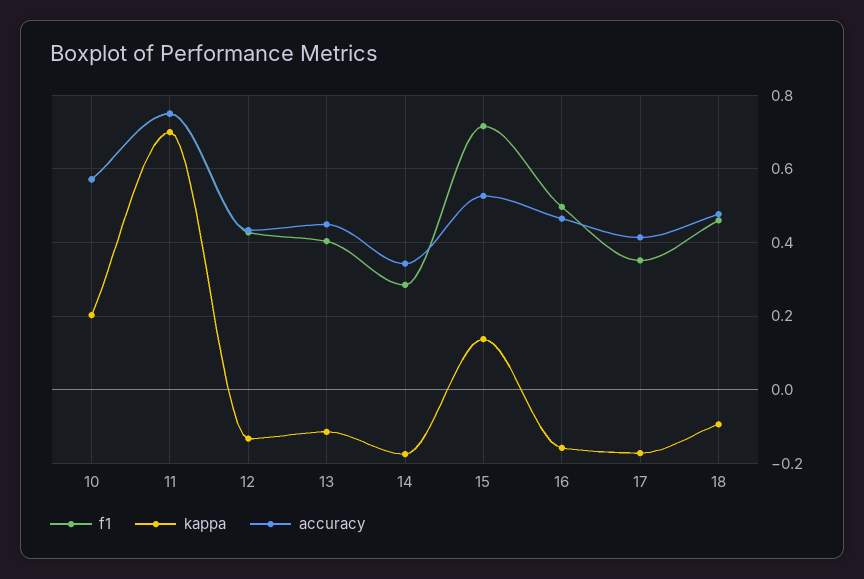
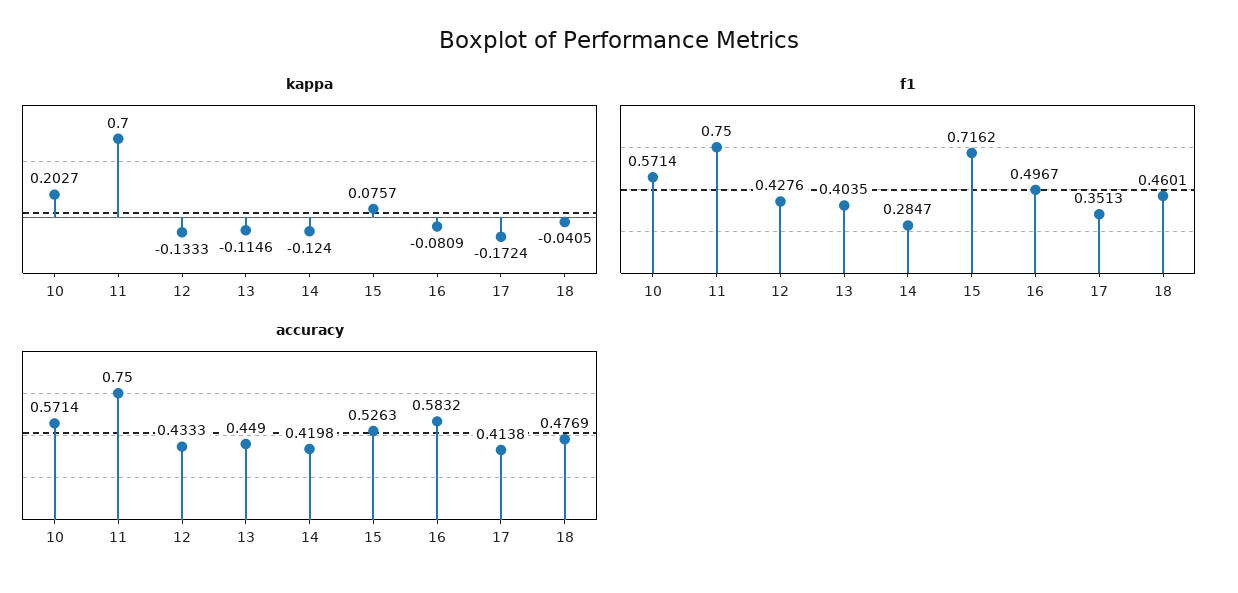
kappa, 14: -0.18 -> -0.124
accuracy, 14: 0.34 -> 0.4198
kappa, 15: 0.14 -> 0.0757
kappa, 16: -0.16 -> -0.0809
accuracy, 16: 0.46 -> 0.5832
kappa, 18: -0.1 -> -0.0405

